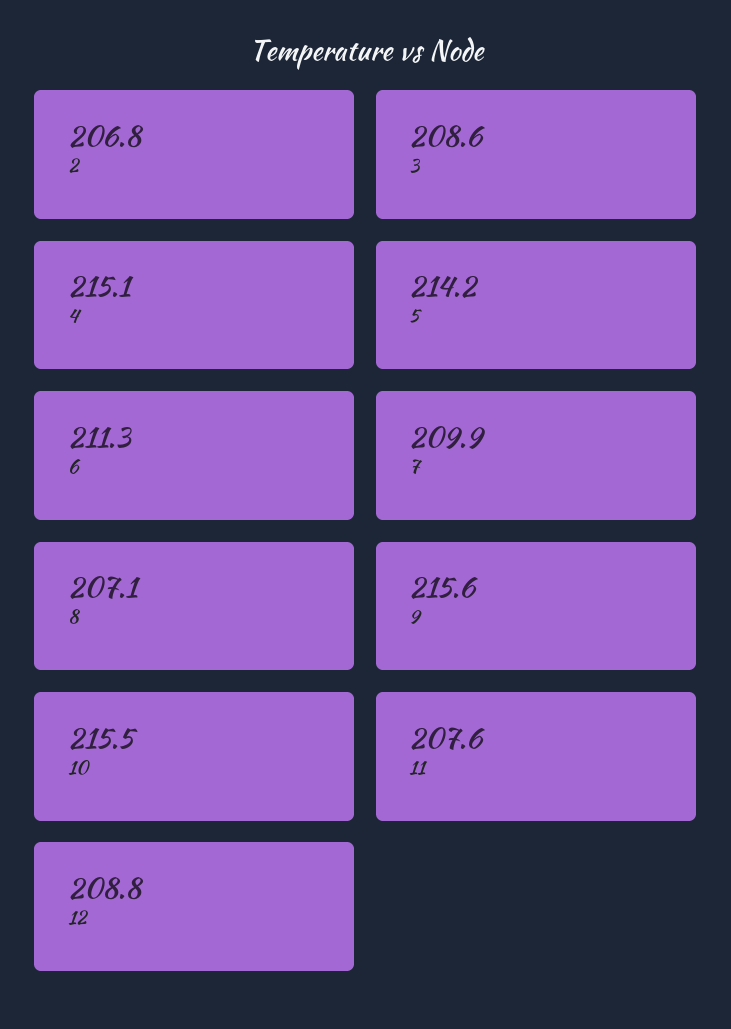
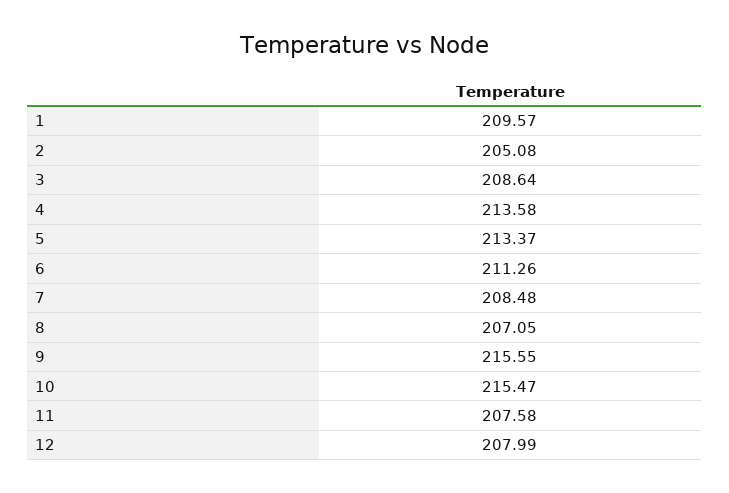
2: 206.8 -> 205.08
4: 215.1 -> 213.58
5: 214.2 -> 213.37
7: 209.9 -> 208.48
12: 208.8 -> 207.99
1: none -> 209.57

